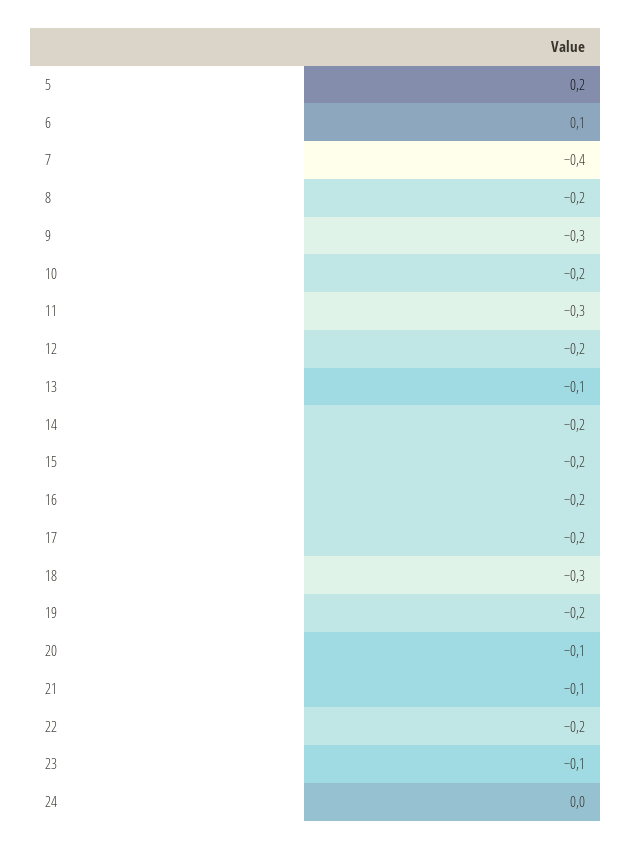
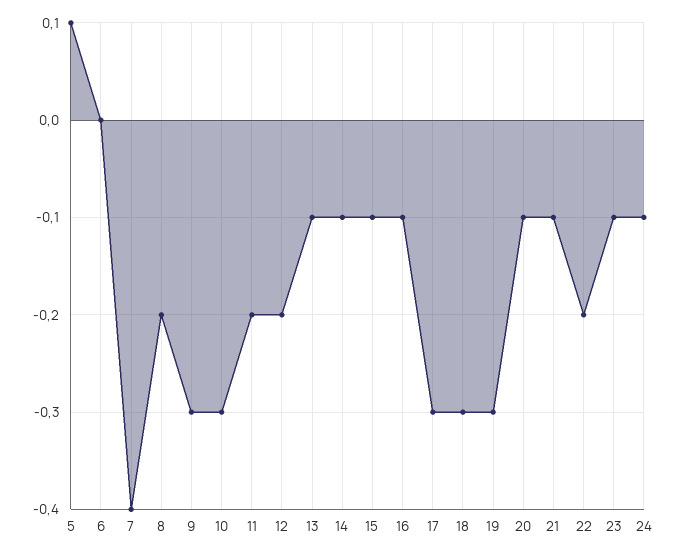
5: 0.2 -> 0.1
6: 0.1 -> 0
10: -0.2 -> -0.3
11: -0.3 -> -0.2
14: -0.2 -> -0.1
15: -0.2 -> -0.1
16: -0.2 -> -0.1
17: -0.2 -> -0.3
19: -0.2 -> -0.3
24: 0 -> -0.1

